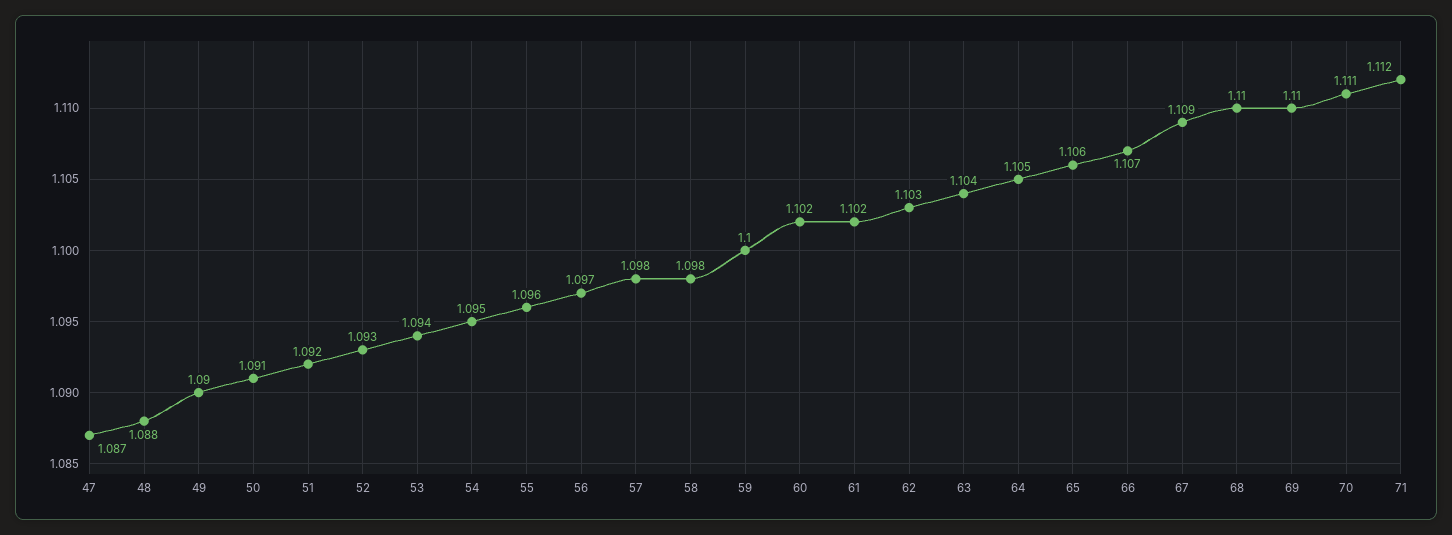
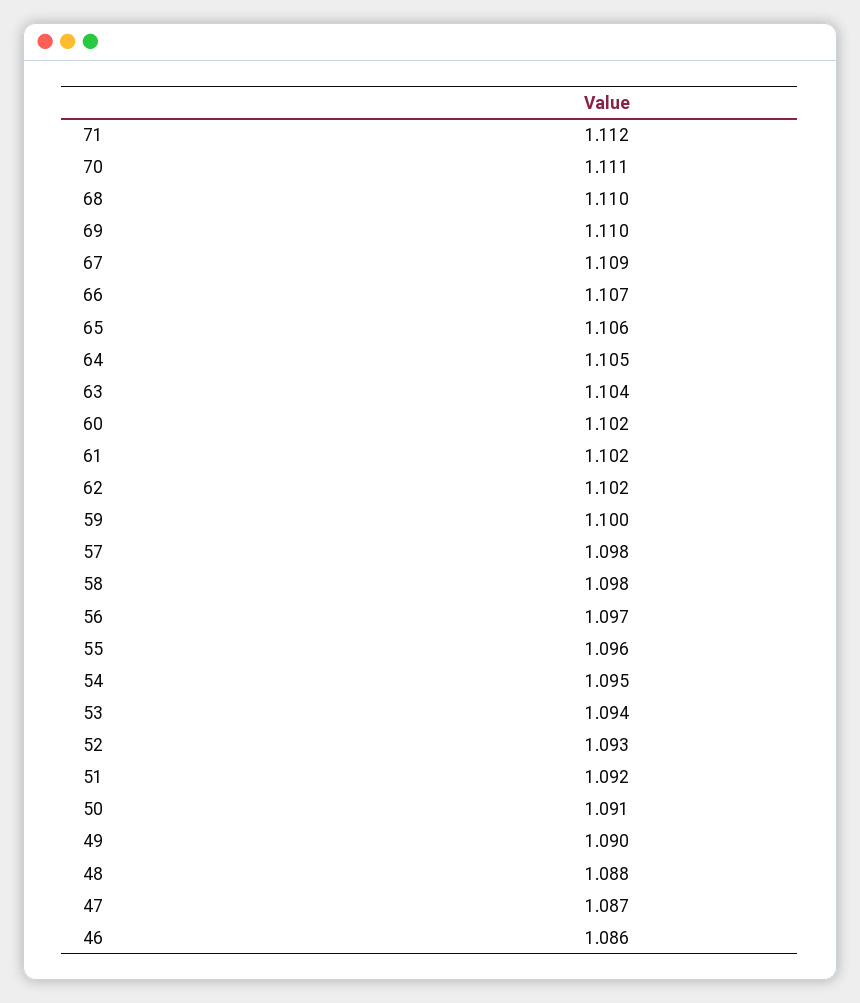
62: 1.103 -> 1.102
46: none -> 1.086

